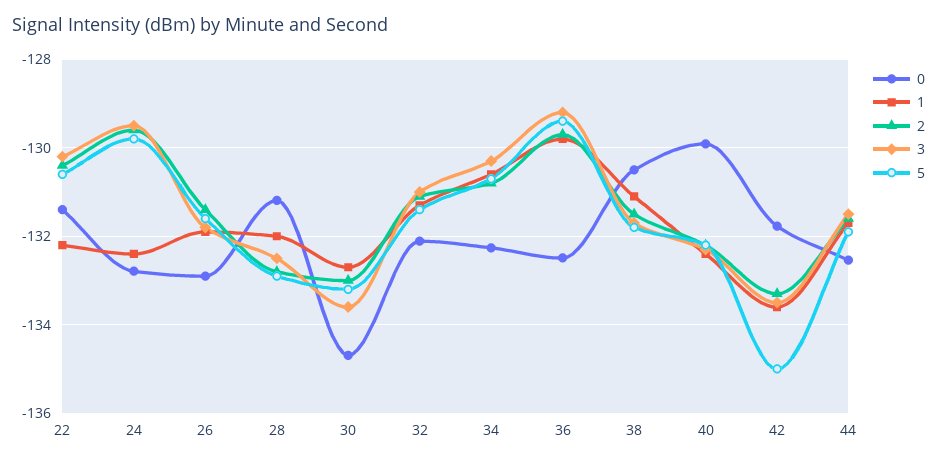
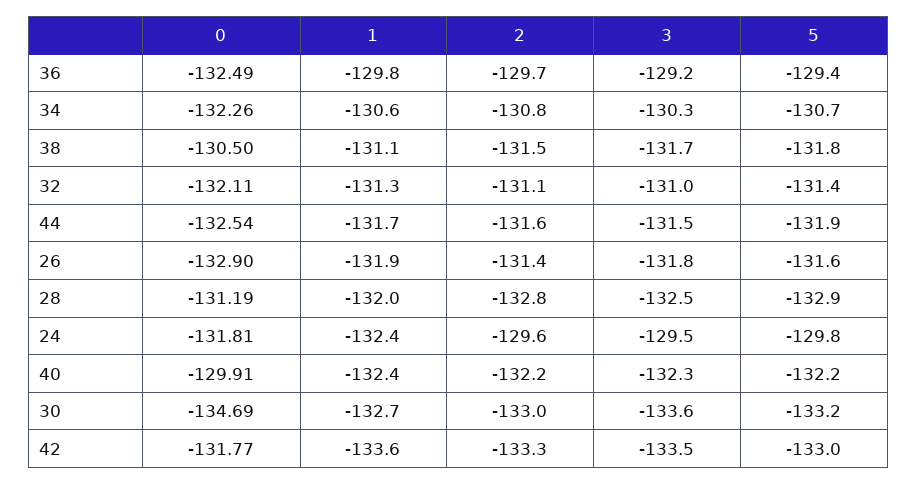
0, 22: -131.4 -> none
1, 22: -132.2 -> none
2, 22: -130.4 -> none
3, 22: -130.2 -> none
5, 22: -130.6 -> none
0, 24: -132.8 -> -131.81
5, 42: -135 -> -133

